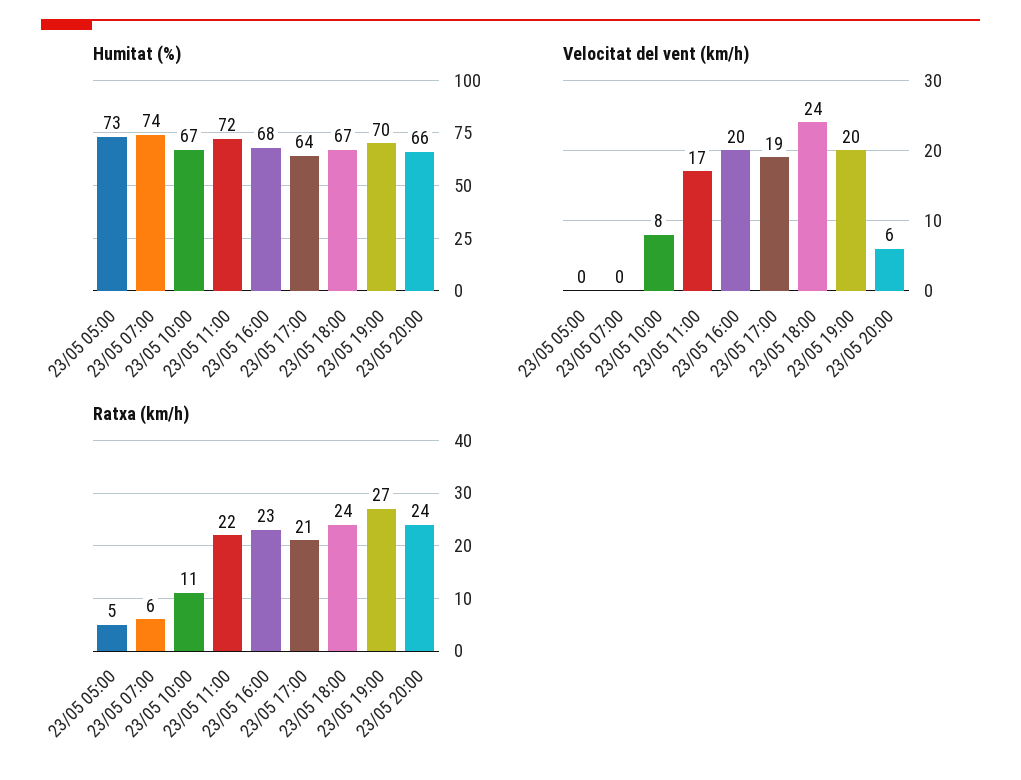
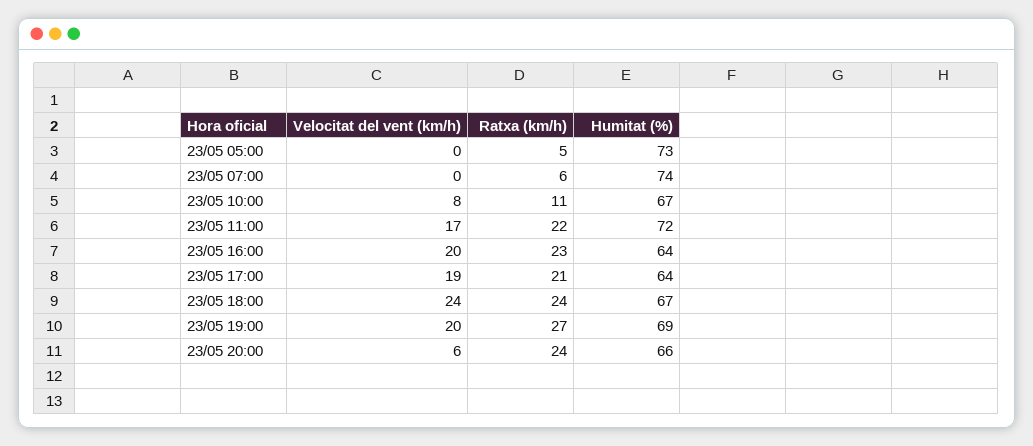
Humitat (%), 23/05 16:00: 68 -> 64
Humitat (%), 23/05 19:00: 70 -> 69

